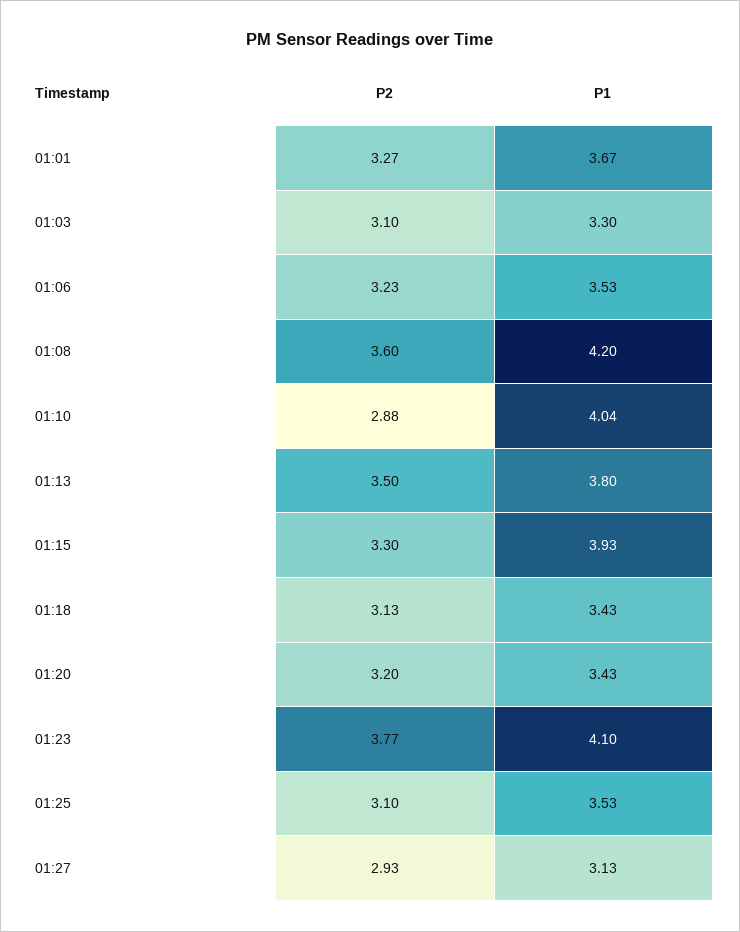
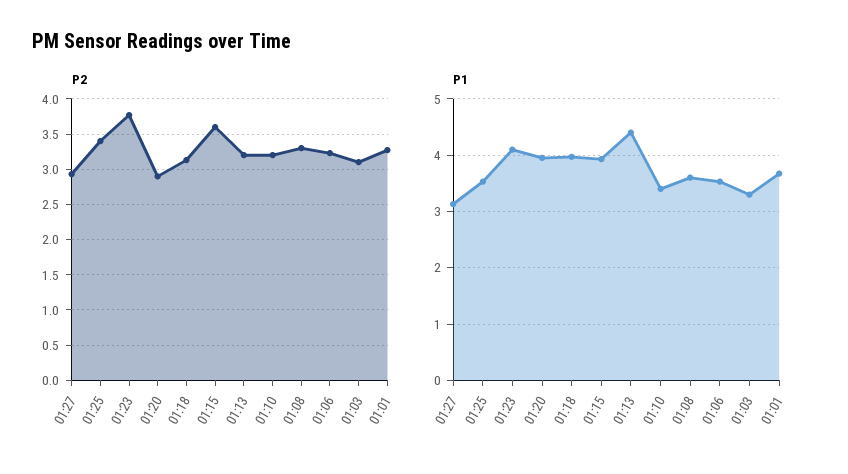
P2, 01:08: 3.6 -> 3.3
P1, 01:08: 4.2 -> 3.6
P2, 01:10: 2.88 -> 3.2
P1, 01:10: 4.04 -> 3.4
P2, 01:13: 3.5 -> 3.2
P1, 01:13: 3.8 -> 4.4
P2, 01:15: 3.3 -> 3.6
P1, 01:18: 3.43 -> 4
P2, 01:20: 3.2 -> 2.9
P1, 01:20: 3.43 -> 4
P2, 01:25: 3.1 -> 3.4

